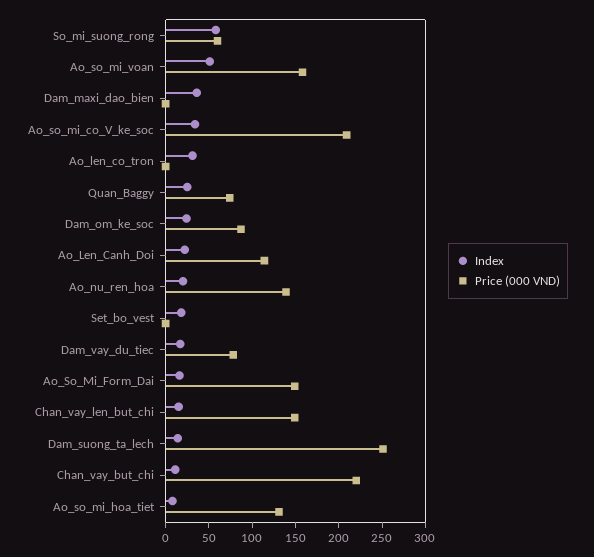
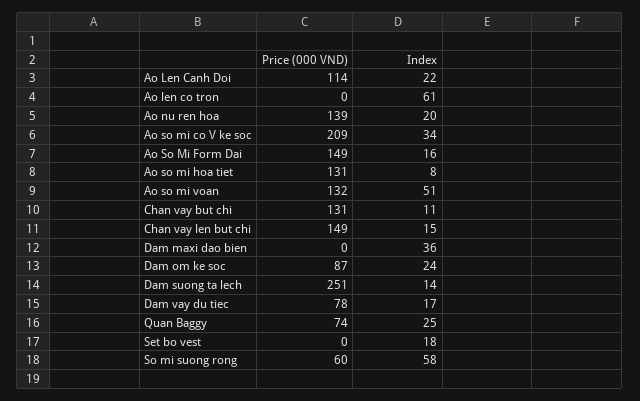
Price (000 VND), Ao_so_mi_voan: 160 -> 132
Index, Ao_len_co_tron: 30 -> 61
Price (000 VND), Chan_vay_but_chi: 220 -> 131

